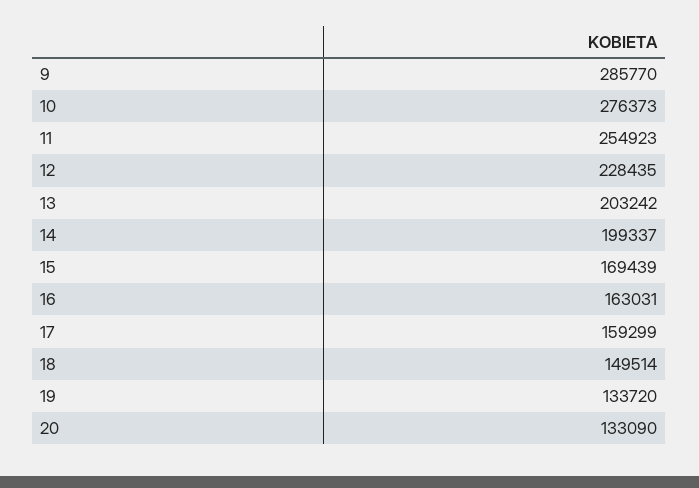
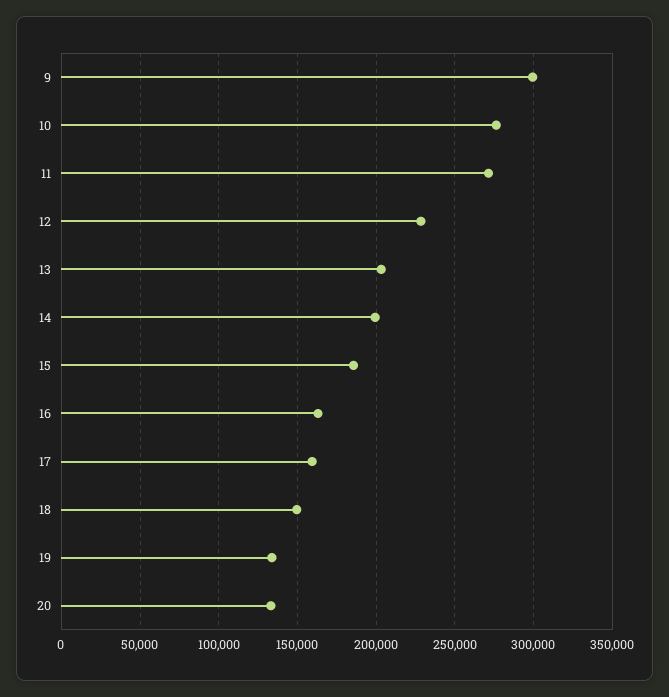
9: 285770 -> 300000
11: 254923 -> 270000
15: 169439 -> 185000

